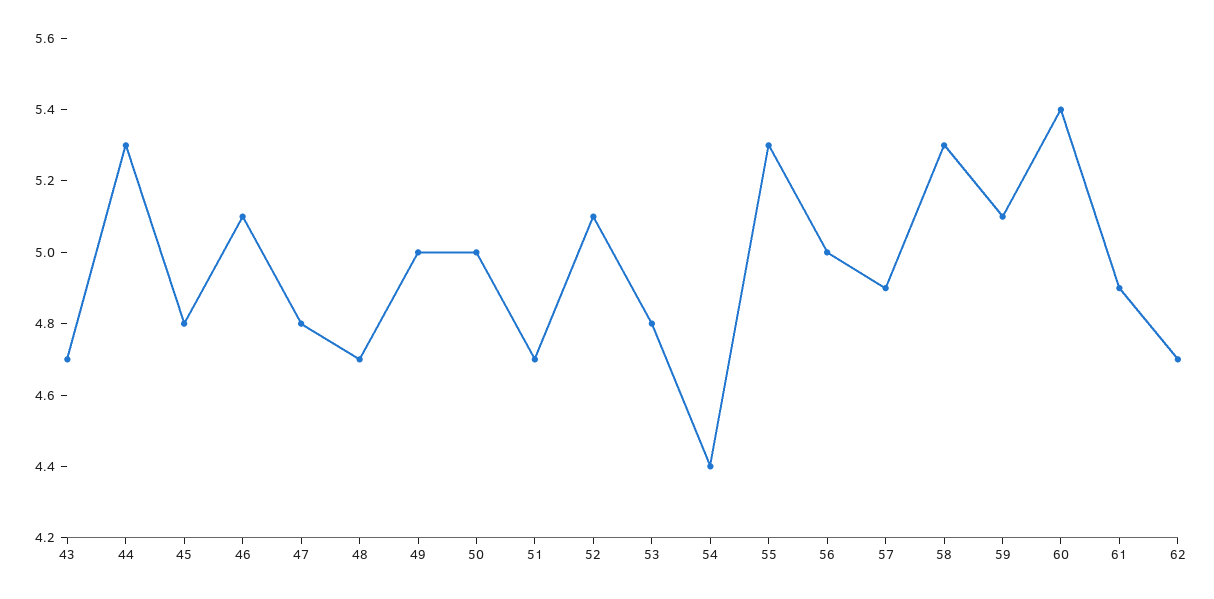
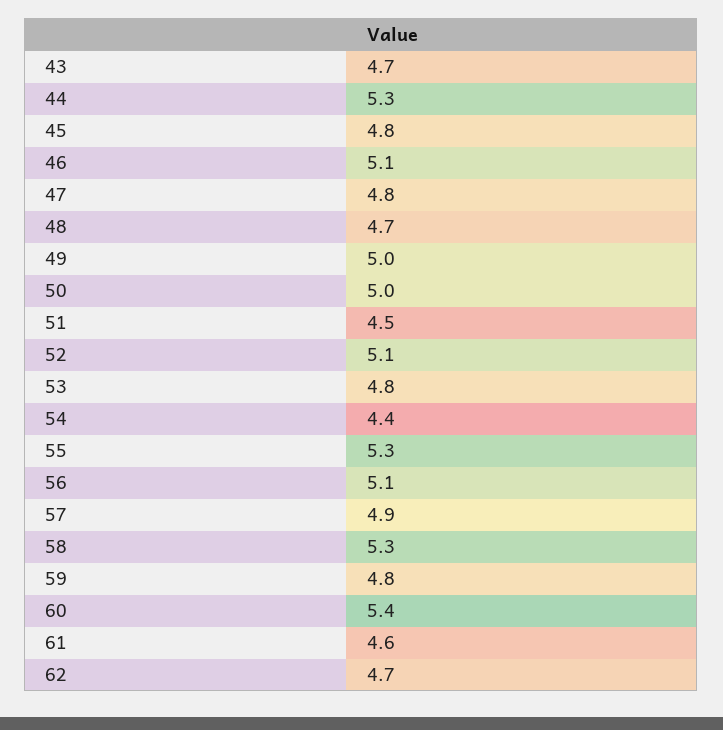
51: 4.7 -> 4.5
56: 5 -> 5.1
59: 5.1 -> 4.8
61: 4.9 -> 4.6

